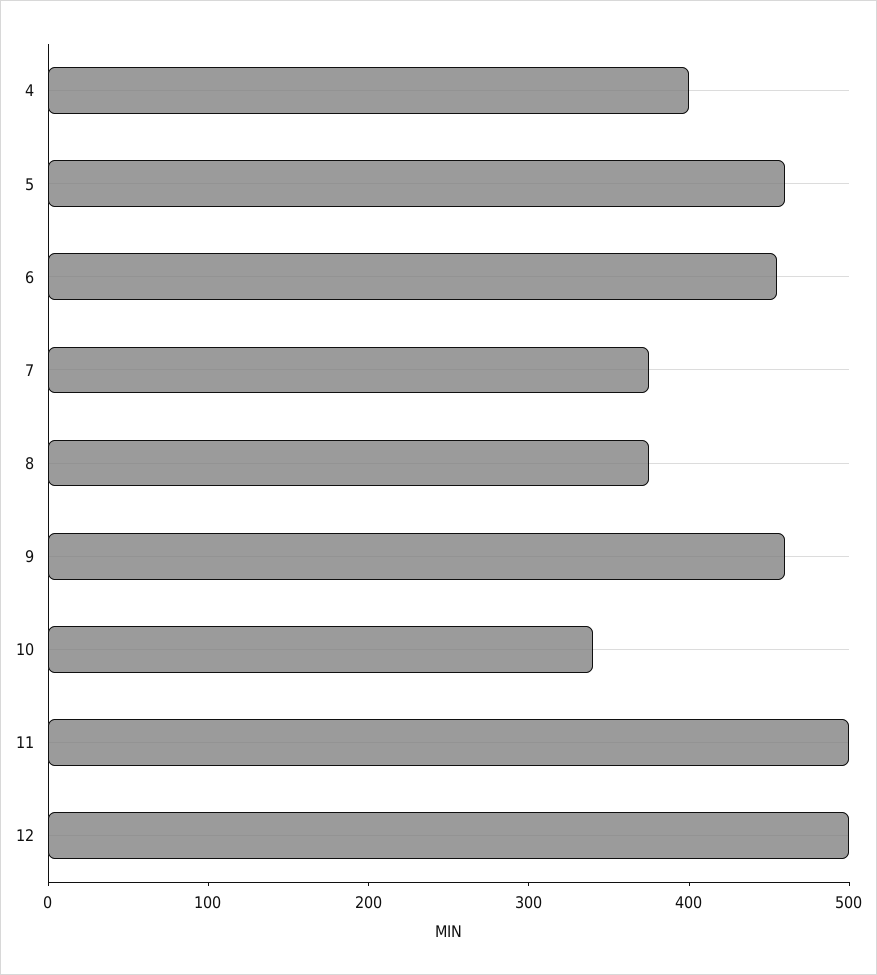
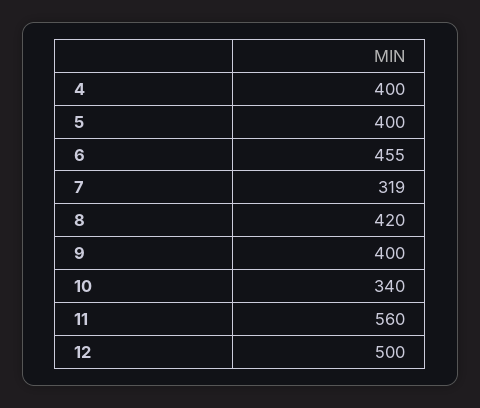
5: 460 -> 400
7: 380 -> 319
8: 380 -> 420
9: 460 -> 400
11: 500 -> 560

